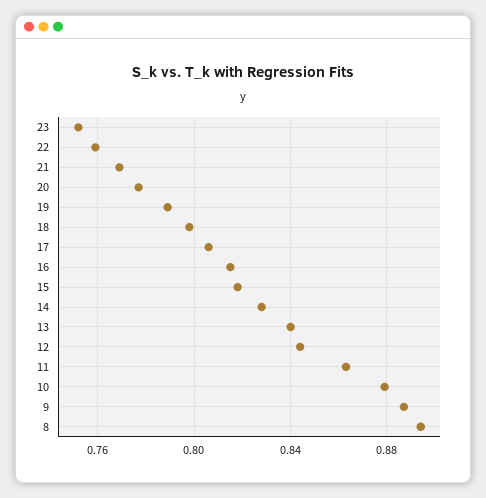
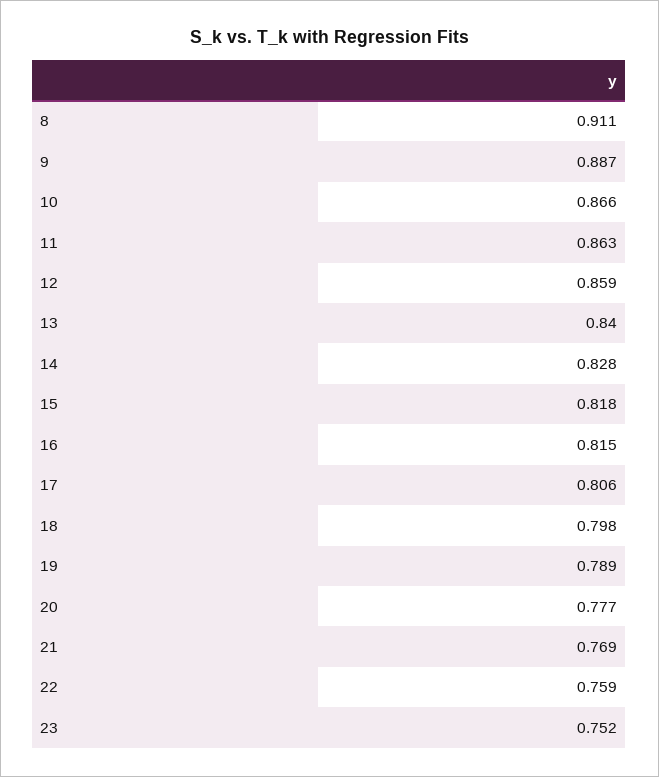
12: 0.845 -> 0.859
10: 0.88 -> 0.866
8: 0.895 -> 0.911

